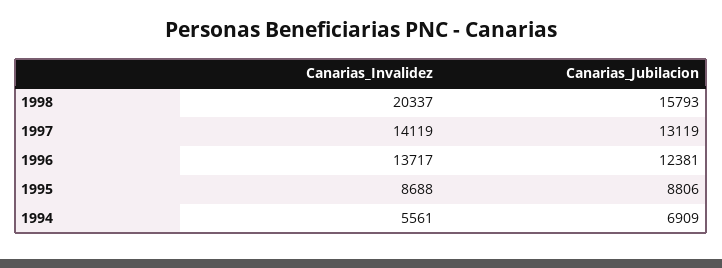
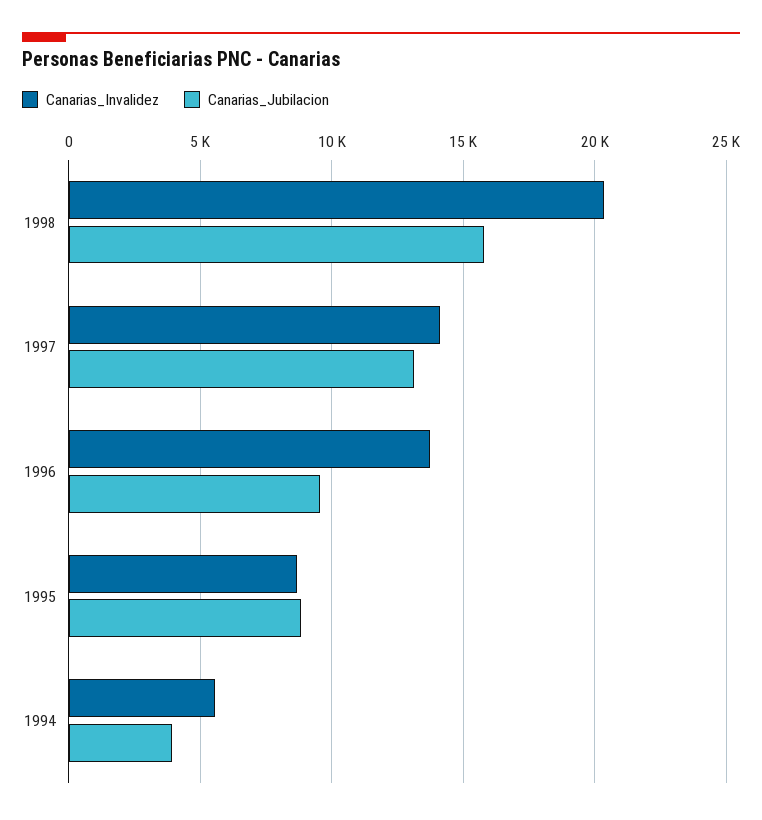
Canarias_Jubilacion, 1996: 12381 -> 9500
Canarias_Jubilacion, 1994: 6909 -> 4000

